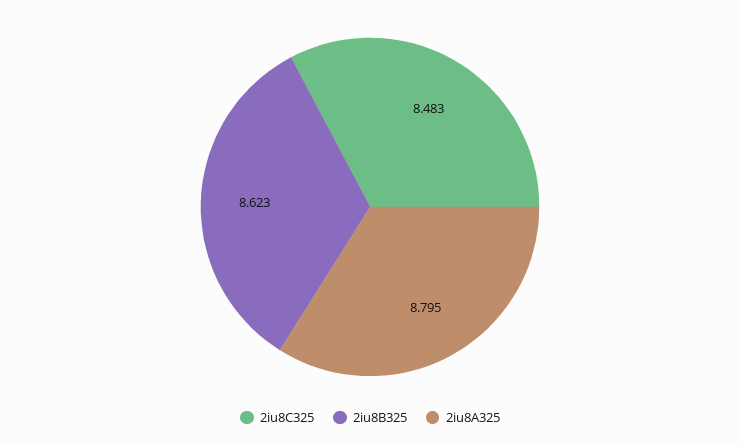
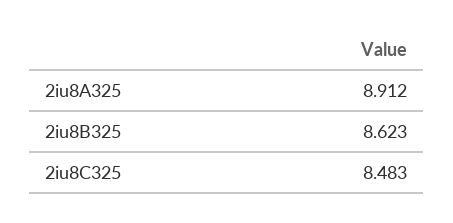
2iu8A325: 8.795 -> 8.912

